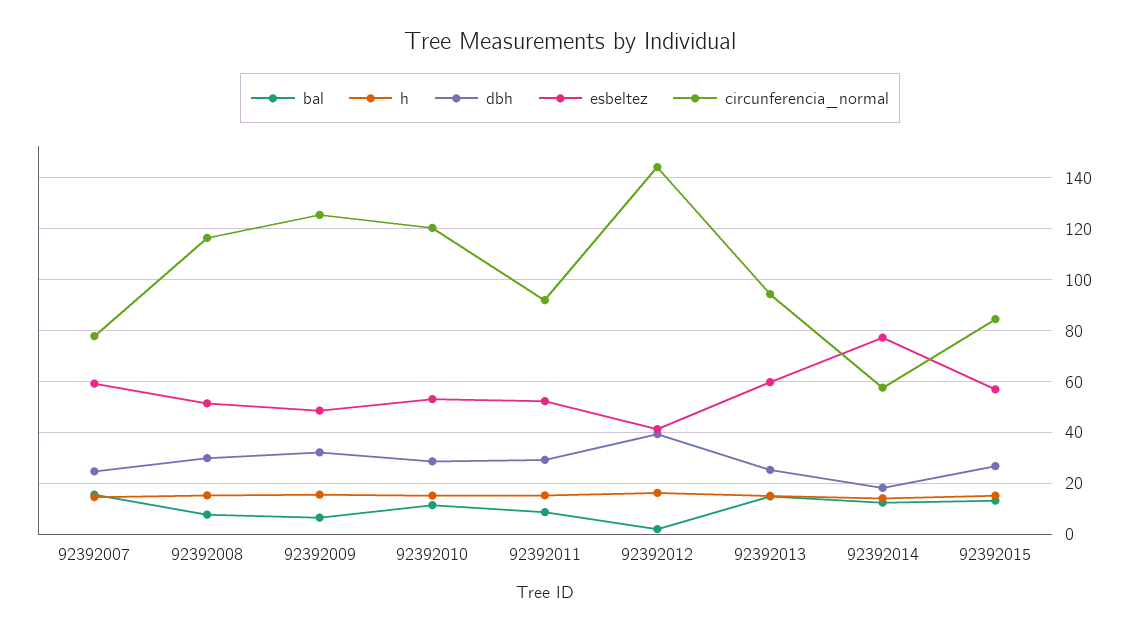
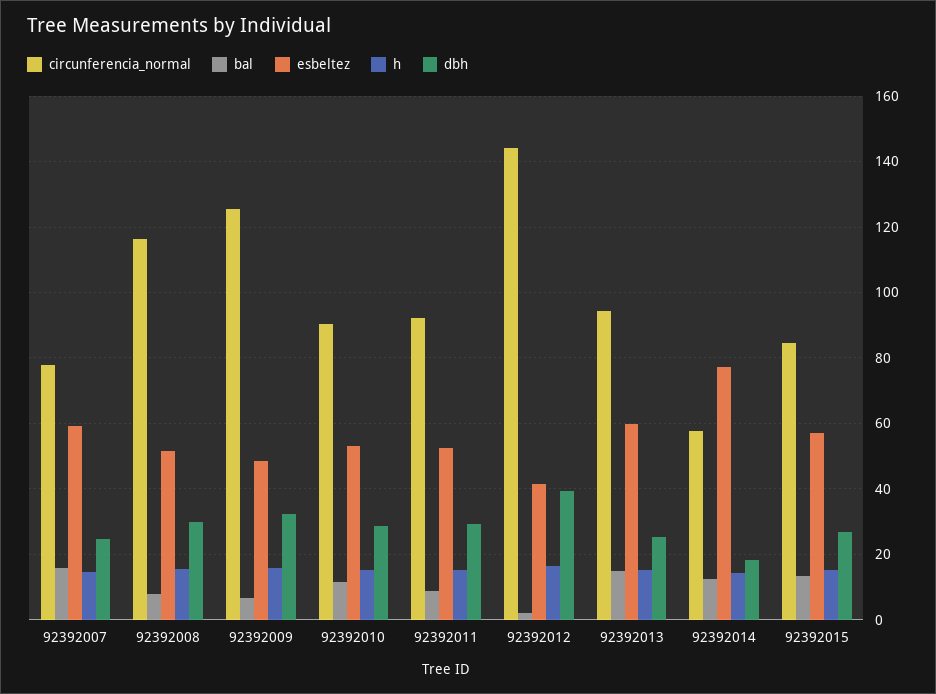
circunferencia_normal, 92392010: 120 -> 90

